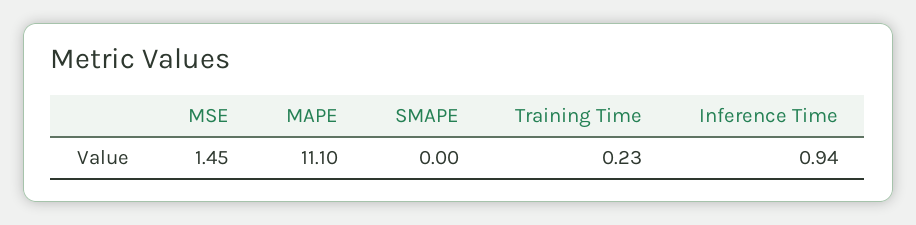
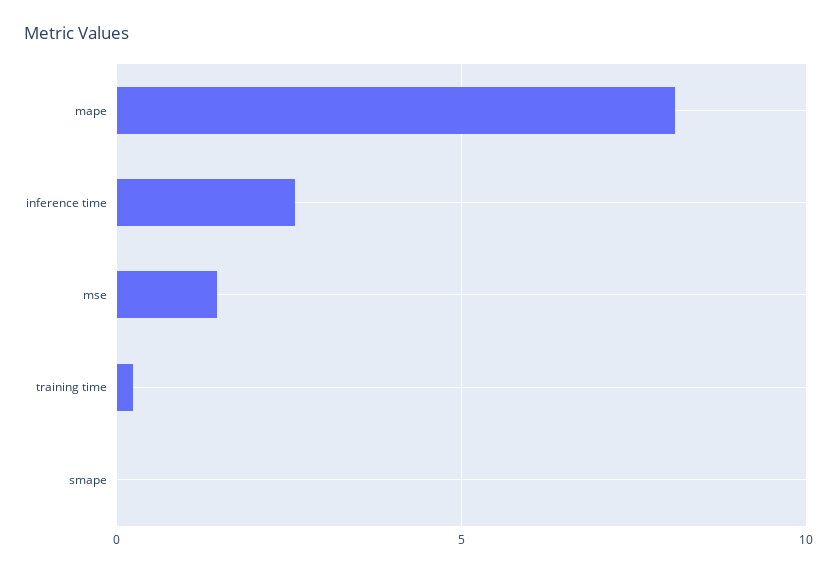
MAPE: 11.1 -> 8
Inference Time: 0.94 -> 2.5

